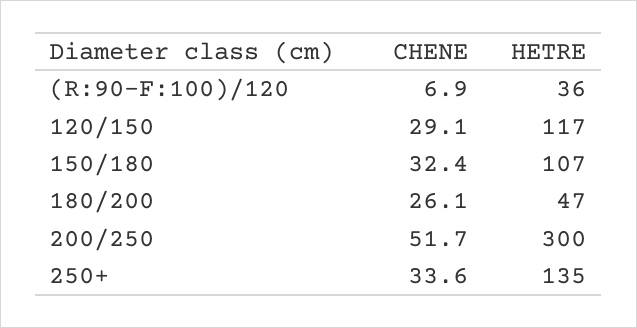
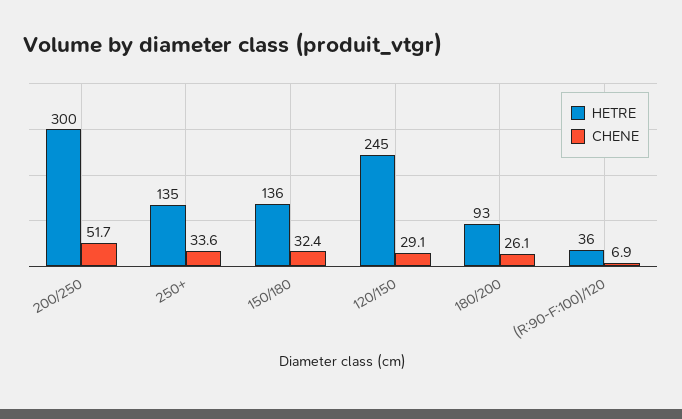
HETRE, 120/150: 117 -> 245
HETRE, 150/180: 107 -> 136
HETRE, 180/200: 47 -> 93

